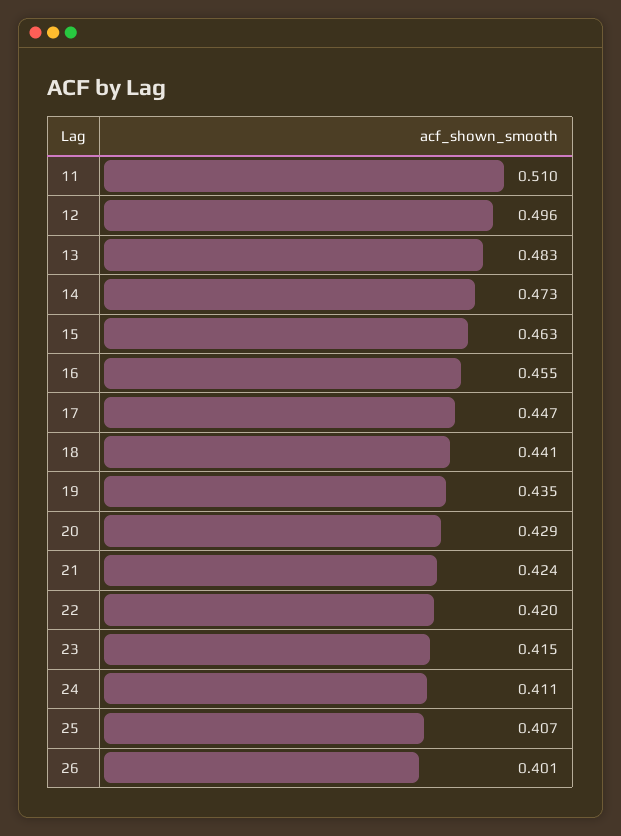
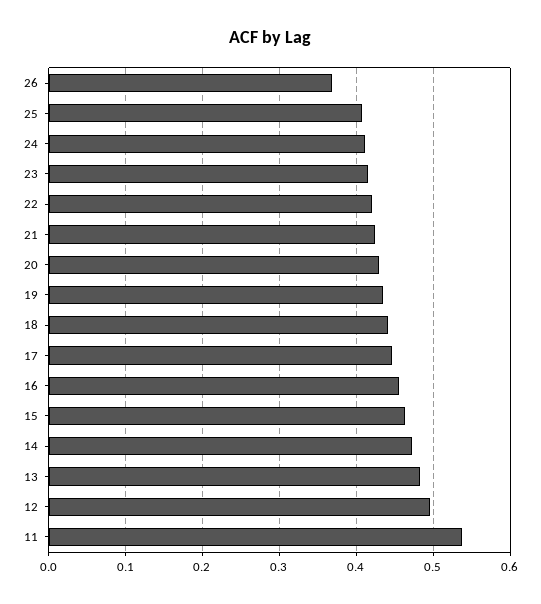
11: 0.51 -> 0.54
26: 0.401 -> 0.37

